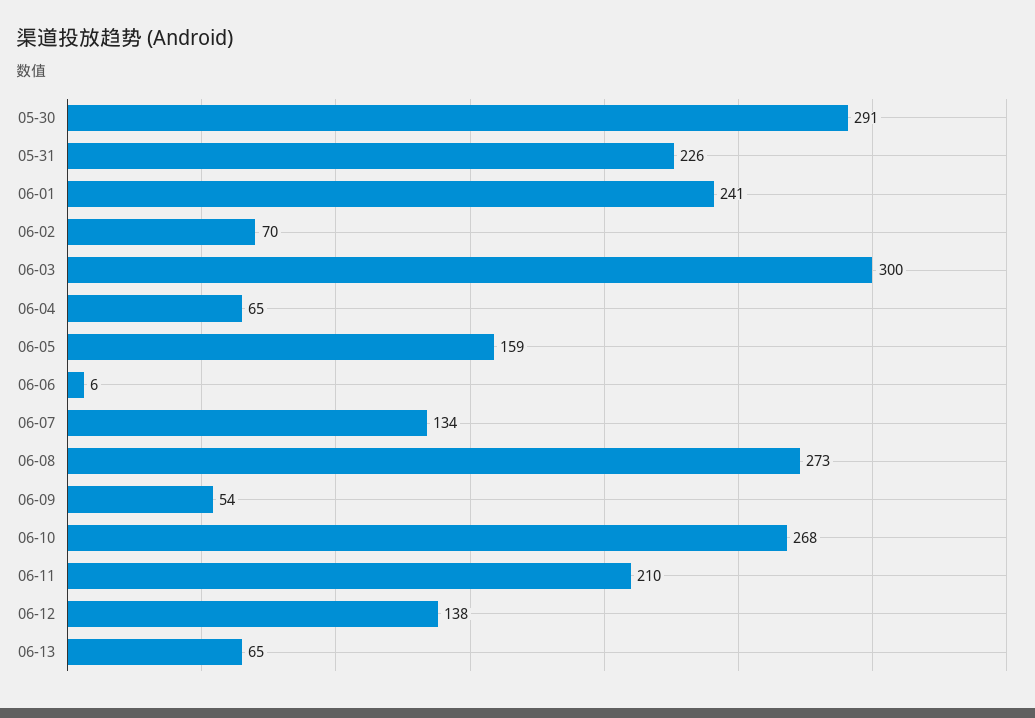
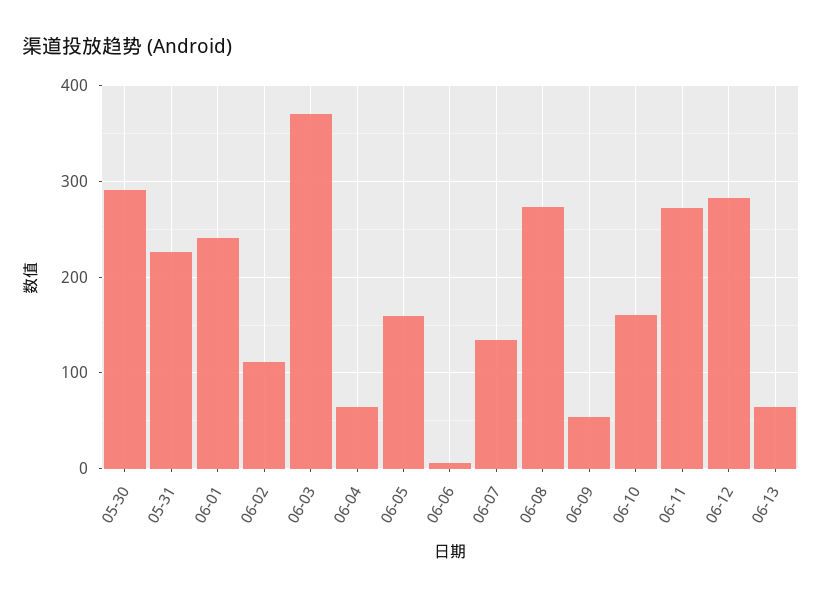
06-02: 70 -> 110
06-03: 300 -> 370
06-10: 268 -> 160
06-11: 210 -> 270
06-12: 138 -> 280

